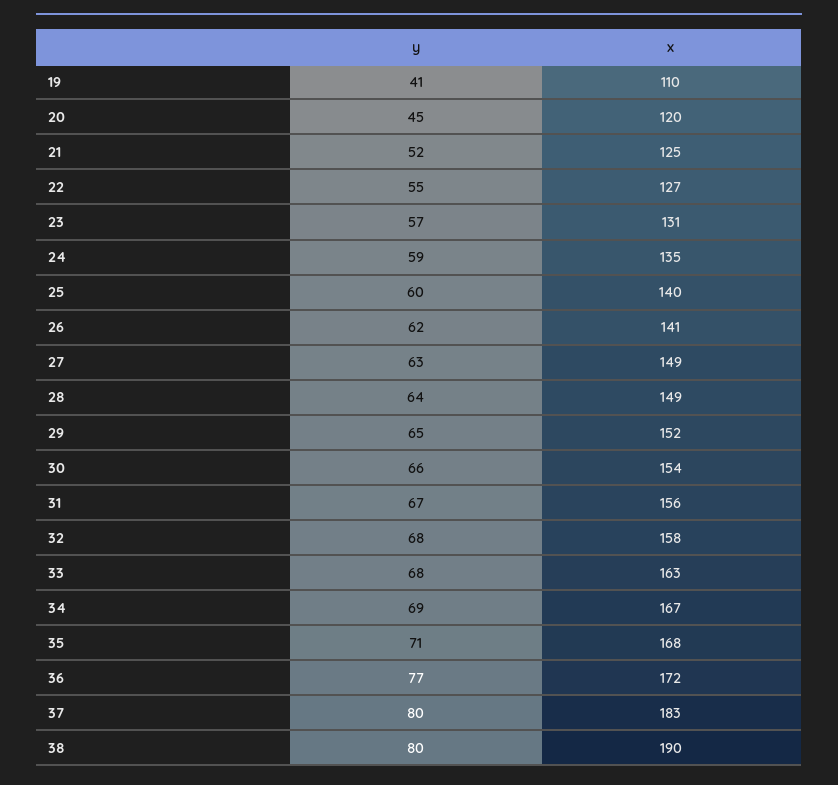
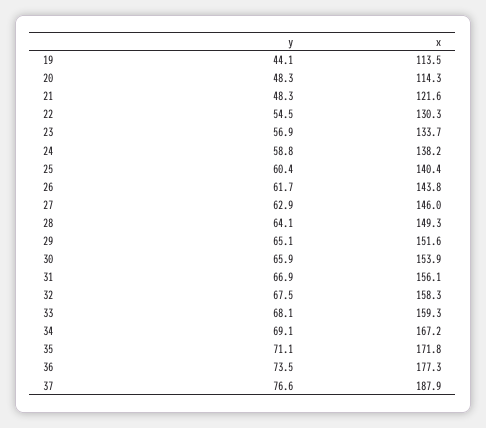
y, 19: 41 -> 44.1
x, 19: 110 -> 113.5
y, 20: 45 -> 48.3
x, 20: 120 -> 114.3
y, 21: 52 -> 48.3
x, 21: 125 -> 121.6
x, 22: 127 -> 130.3
x, 23: 131 -> 133.7
x, 24: 135 -> 138.2
x, 26: 141 -> 143.8
x, 27: 149 -> 146
x, 33: 163 -> 159.3
x, 35: 168 -> 171.8
y, 36: 77 -> 73.5
x, 36: 172 -> 177.3
y, 37: 80 -> 76.6
x, 37: 183 -> 187.9
y, 38: 80 -> none
x, 38: 190 -> none

